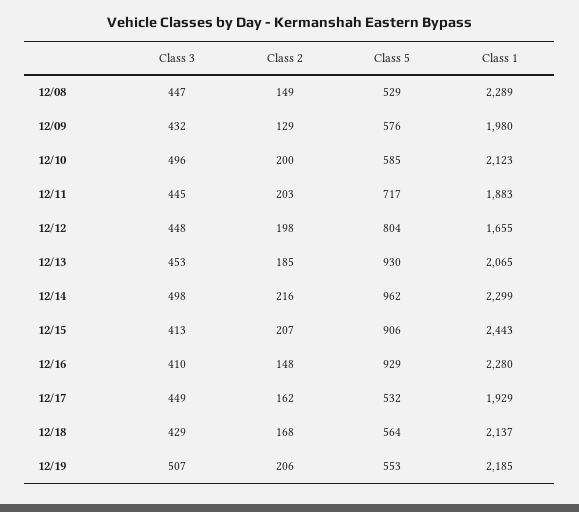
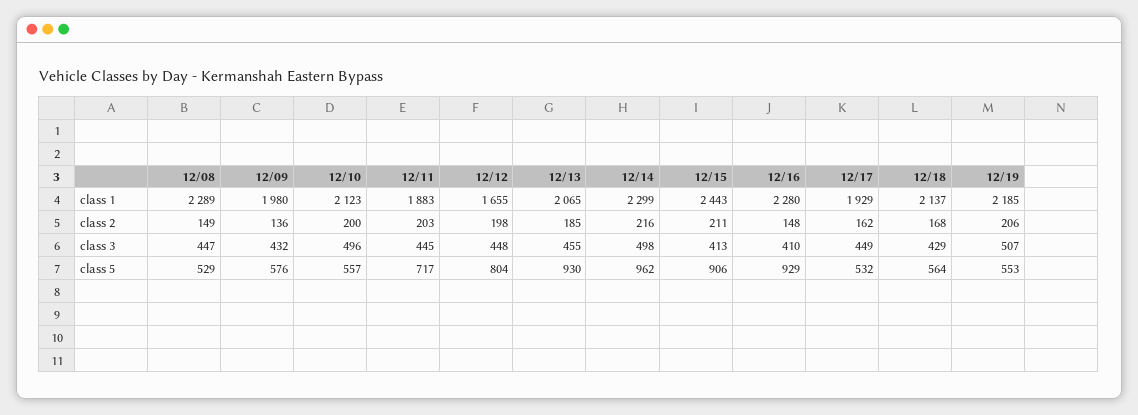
Class 2, 12/09: 129 -> 136
Class 5, 12/10: 585 -> 557
Class 3, 12/13: 453 -> 455
Class 2, 12/15: 207 -> 211

